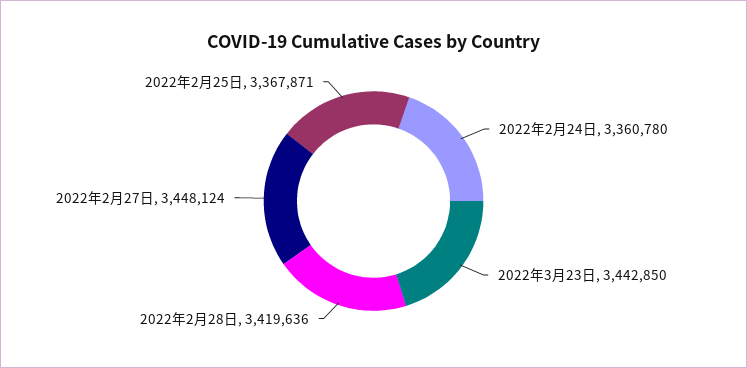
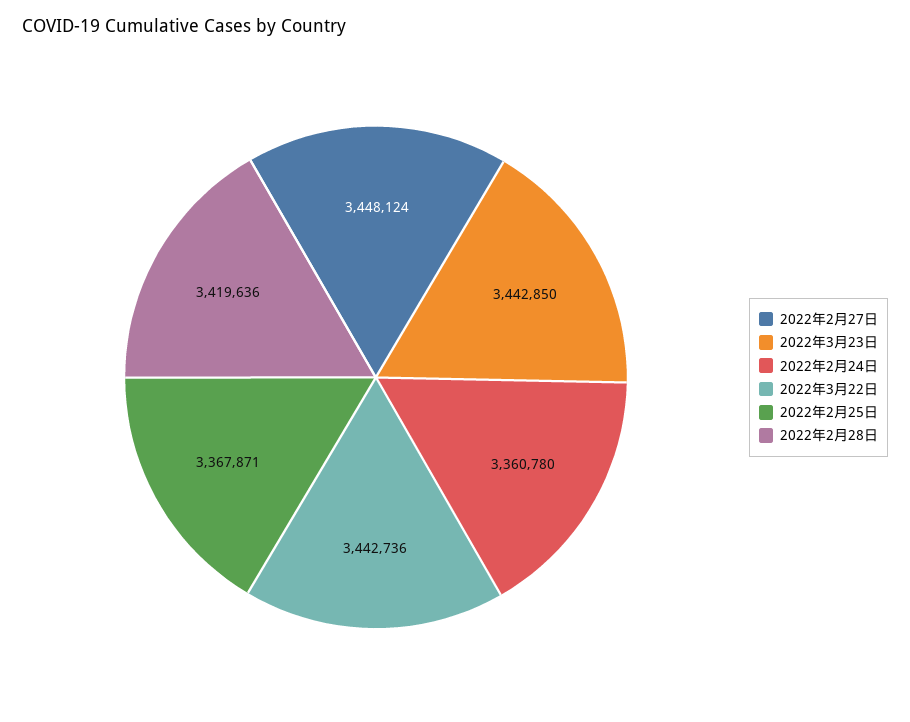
2022年3月22日: none -> 3442736

